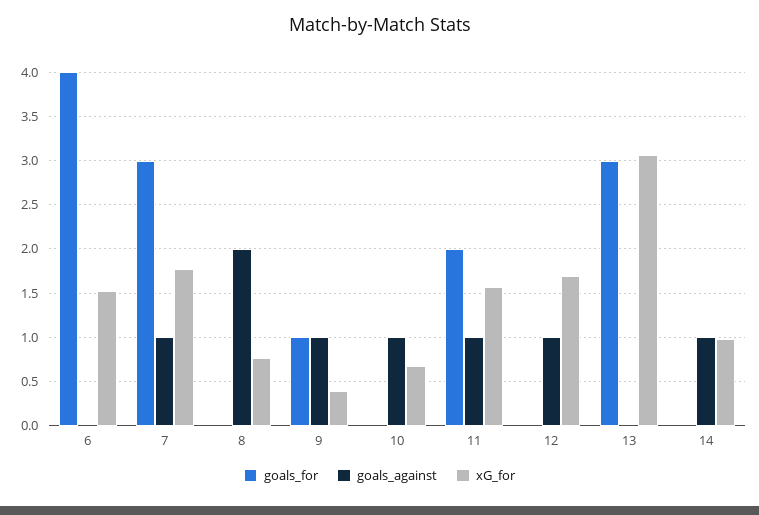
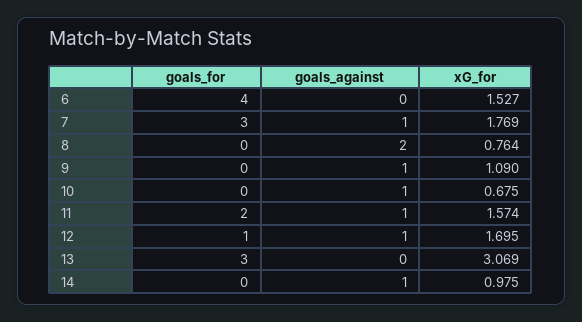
goals_for, 9: 1 -> 0
xG_for, 9: 0.4 -> 1.09
goals_for, 12: 0 -> 1

